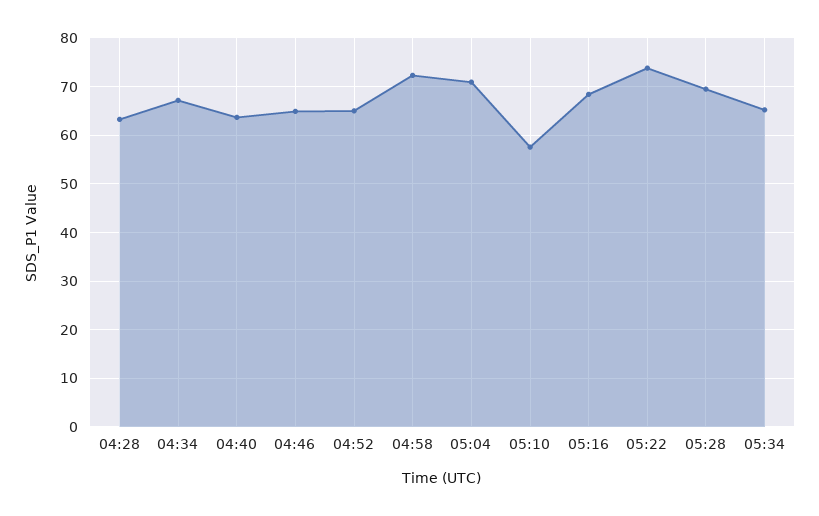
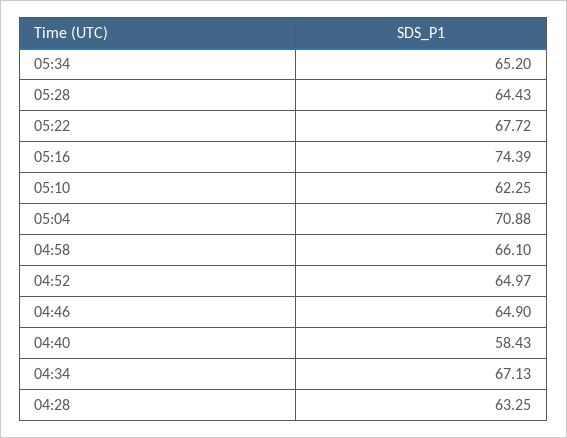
04:40: 64 -> 58.43
04:58: 72 -> 66.1
05:10: 58 -> 62.25
05:16: 68 -> 74.39
05:22: 74 -> 67.72
05:28: 70 -> 64.43

